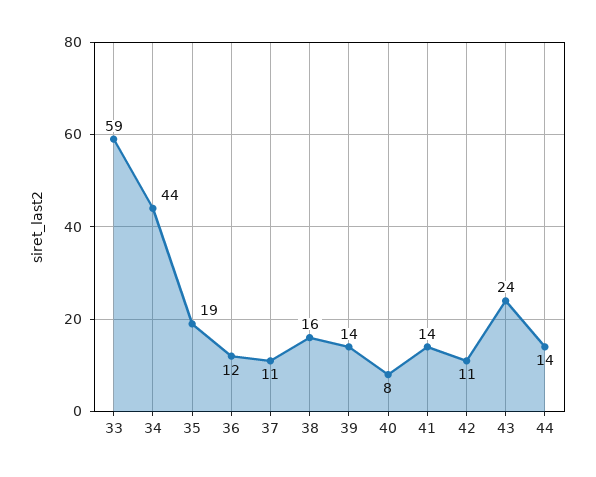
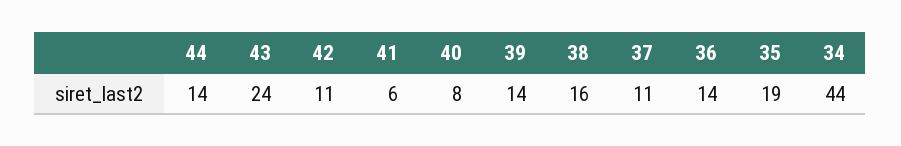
33: 59 -> none
36: 12 -> 14
41: 14 -> 6

